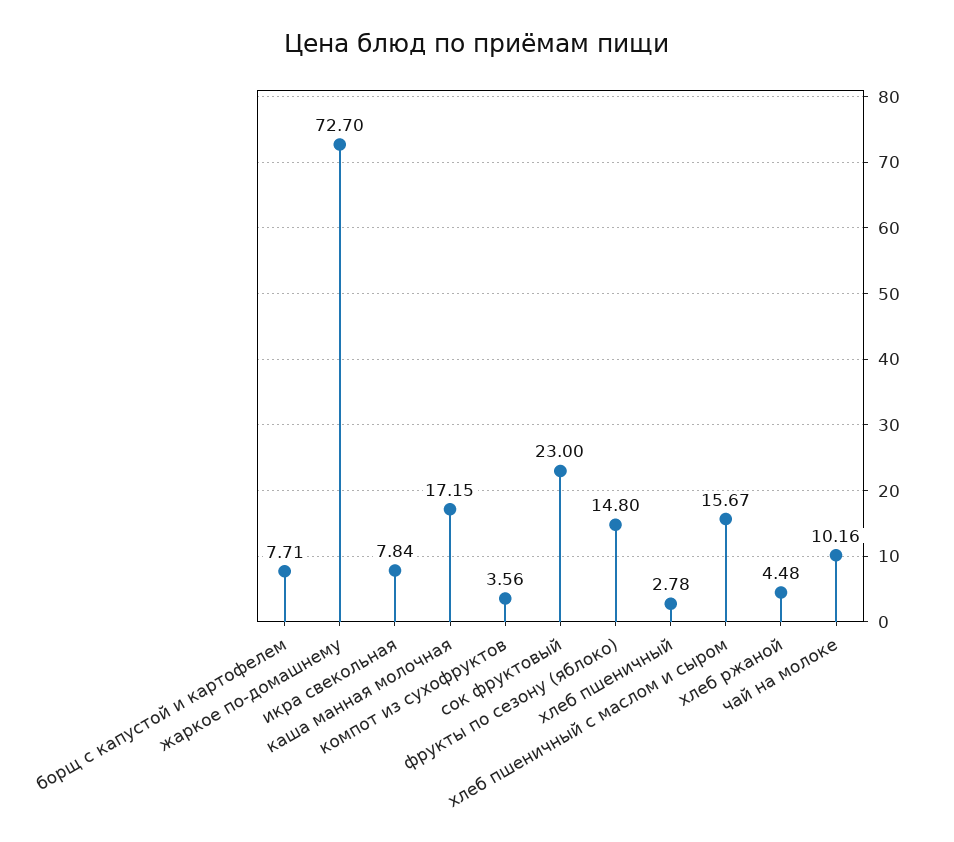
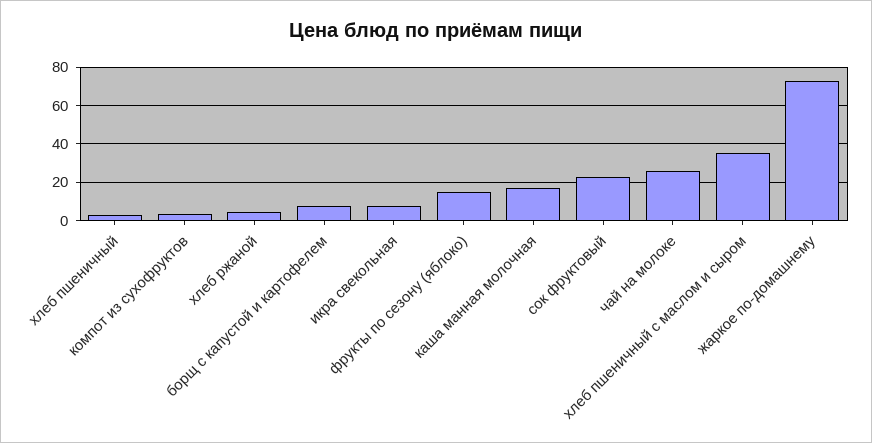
хлеб пшеничный с маслом и сыром: 15.67 -> 35
чай на молоке: 10.16 -> 25

